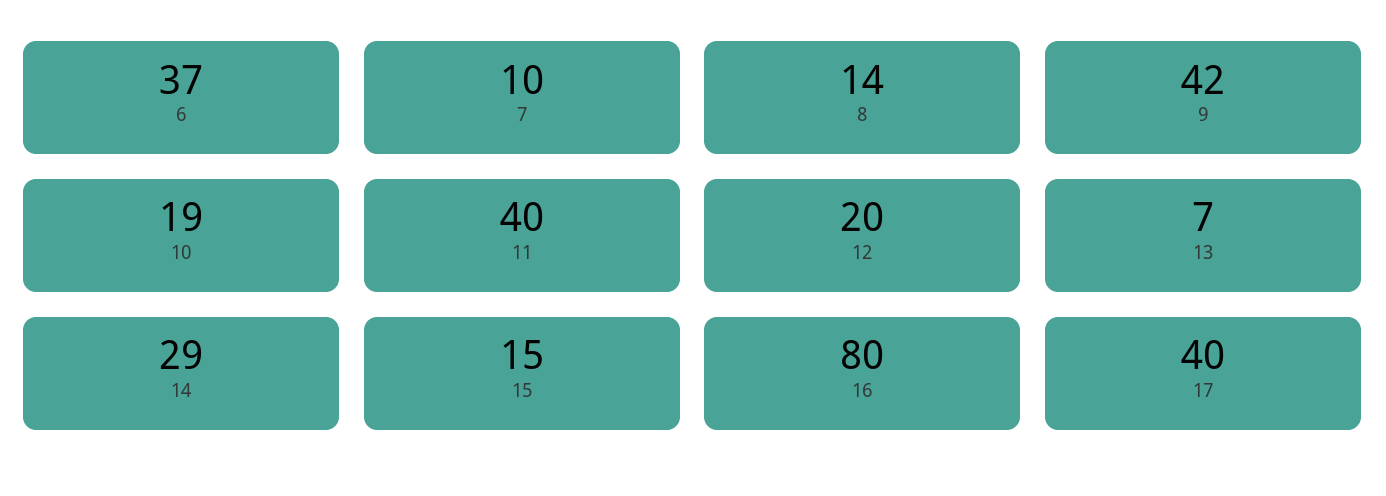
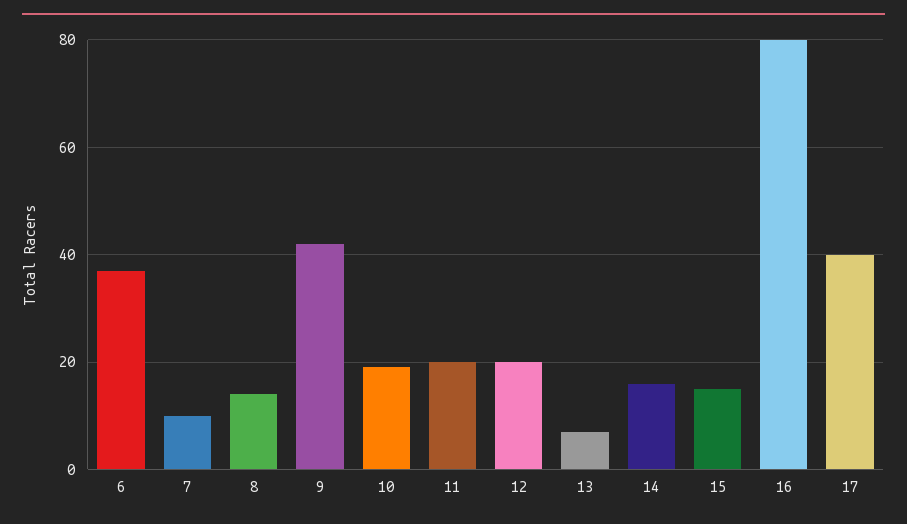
11: 40 -> 20
14: 29 -> 15

